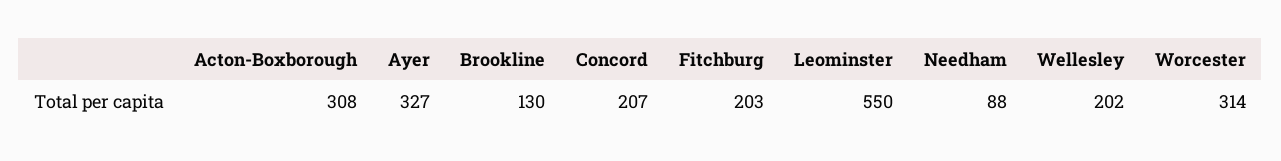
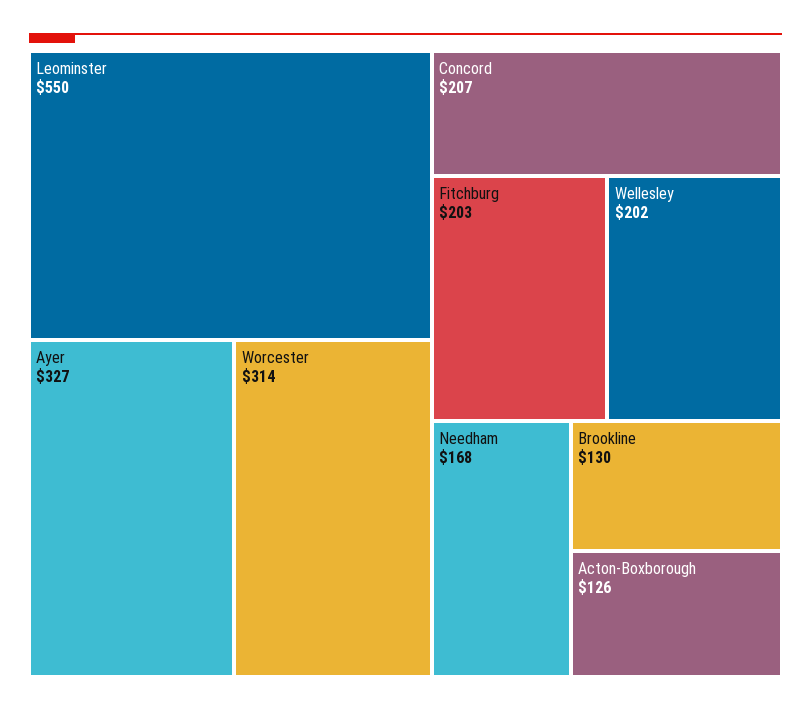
Acton-Boxborough: 308 -> 126
Needham: 88 -> 168

